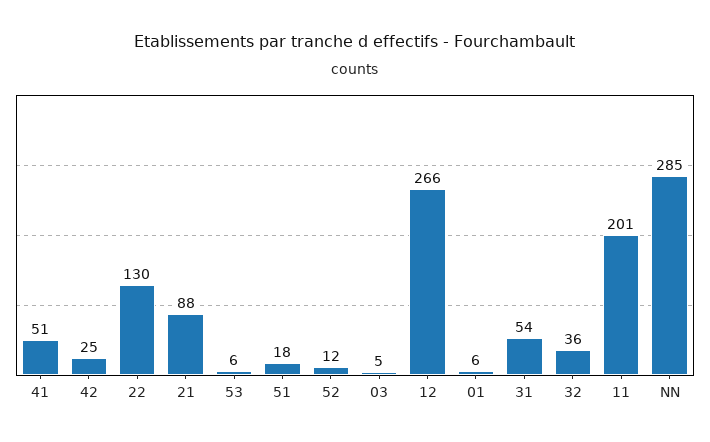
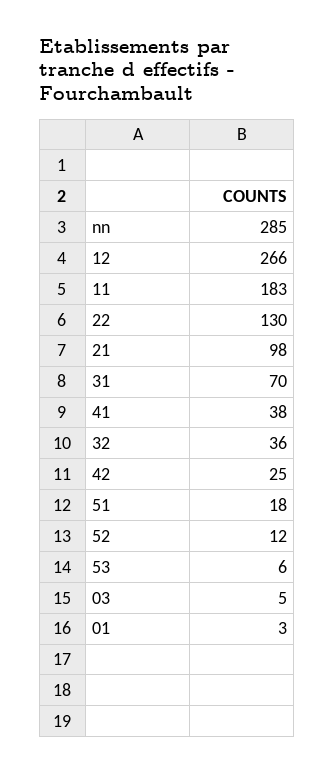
41: 51 -> 38
21: 88 -> 98
01: 6 -> 3
31: 54 -> 70
11: 201 -> 183

